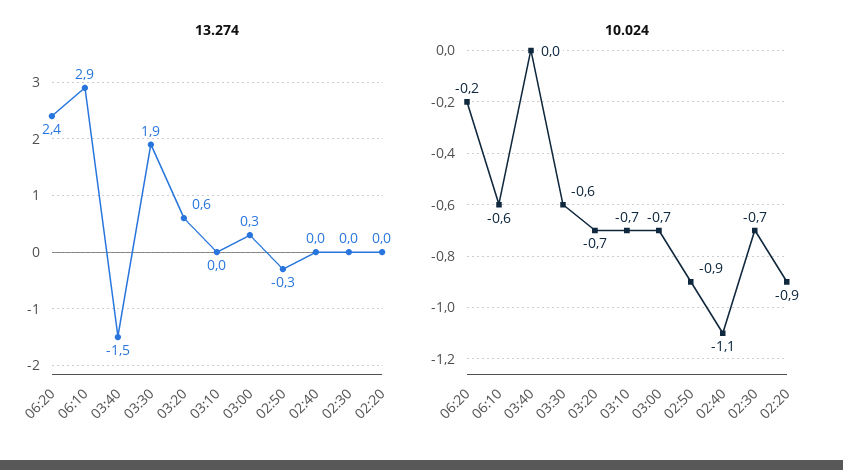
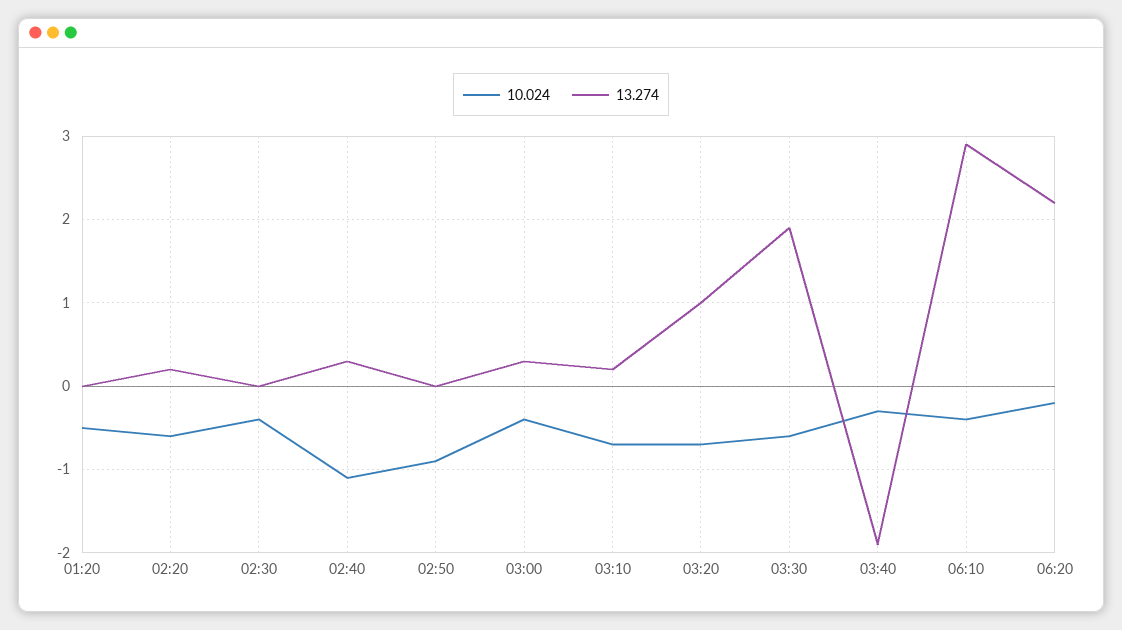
13.274, 06:20: 2.4 -> 2.2
13.274, 03:40: -1.5 -> -1.9
13.274, 03:20: 0.6 -> 1
13.274, 03:10: 0 -> 0.2
13.274, 02:50: -0.3 -> 0
13.274, 02:40: 0 -> 0.3
13.274, 02:20: 0 -> 0.2
10.024, 06:10: -0.6 -> -0.4
10.024, 03:40: 0 -> -0.3
10.024, 03:00: -0.7 -> -0.4
10.024, 02:30: -0.7 -> -0.4
10.024, 02:20: -0.9 -> -0.6
10.024, 01:20: none -> -0.5
13.274, 01:20: none -> 0

